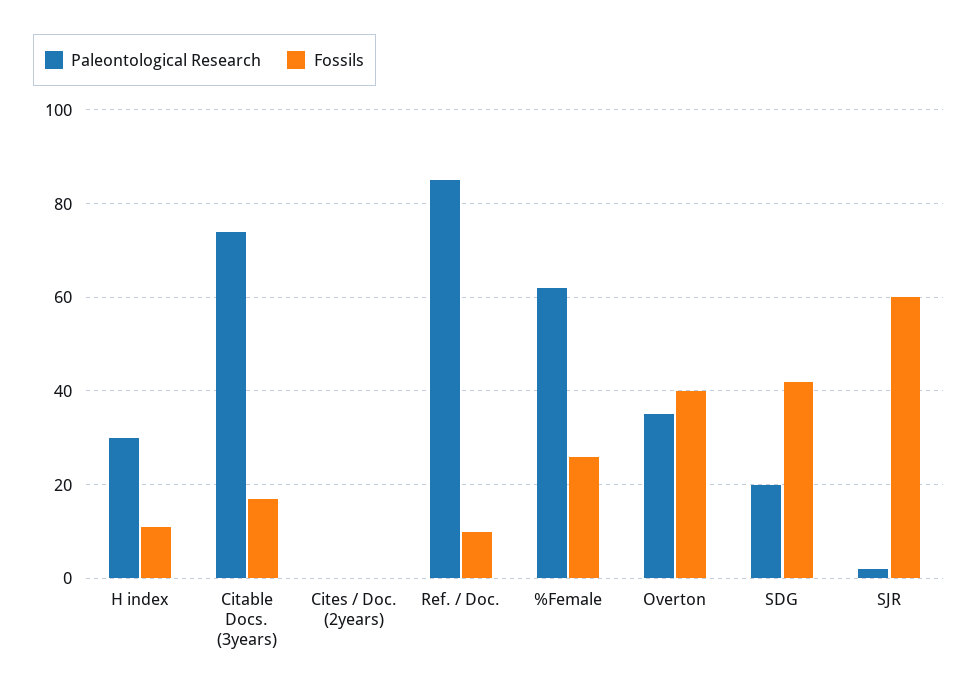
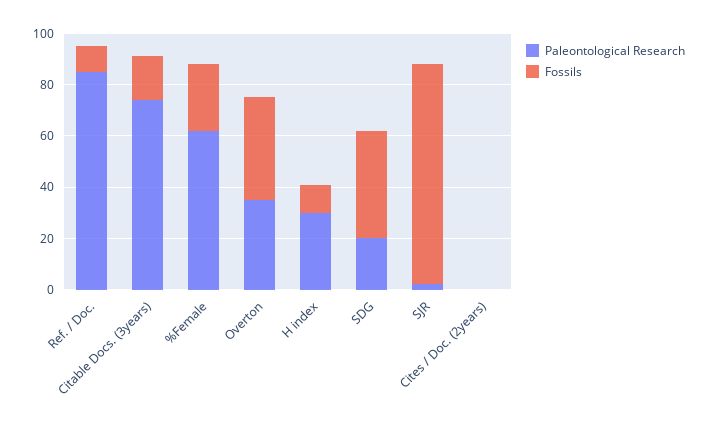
Fossils, SJR: 60 -> 85

